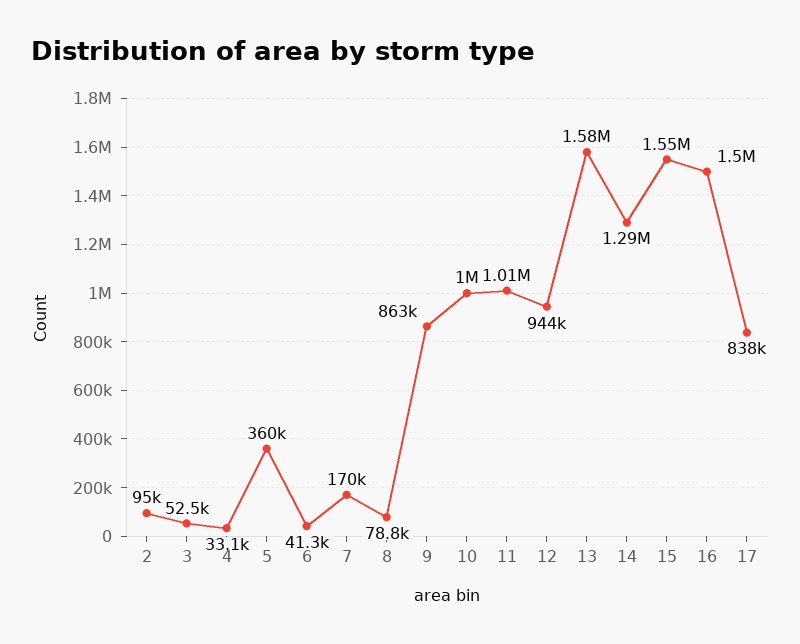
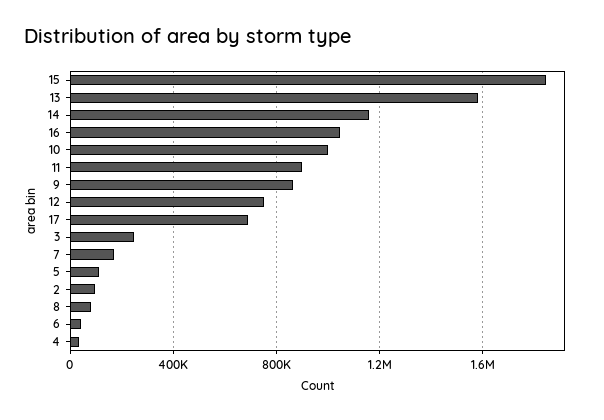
3: 52500 -> 250000
5: 360000 -> 100000
11: 1010000 -> 900000
12: 944000 -> 750000
14: 1290000 -> 1150000
15: 1550000 -> 1850000
16: 1500000 -> 1050000
17: 838000 -> 700000

